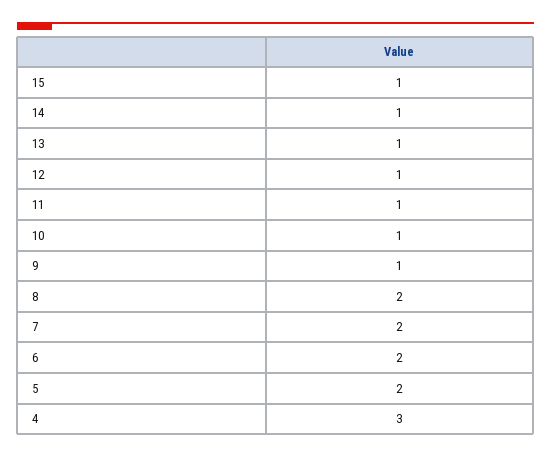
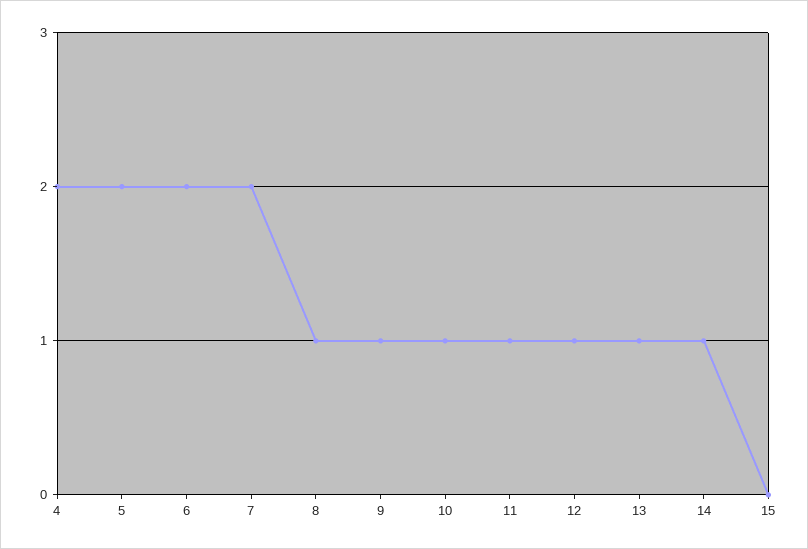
15: 1 -> 0
8: 2 -> 1
4: 3 -> 2

